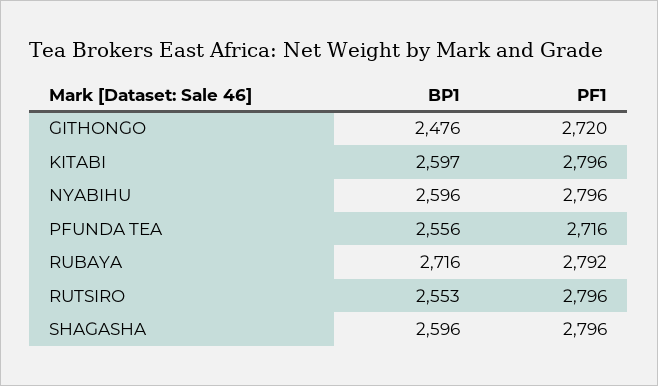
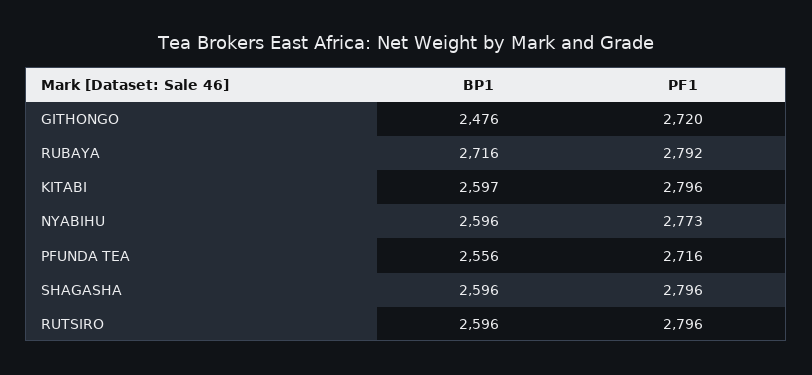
PF1, NYABIHU: 2796 -> 2773
BP1, RUTSIRO: 2553 -> 2596

